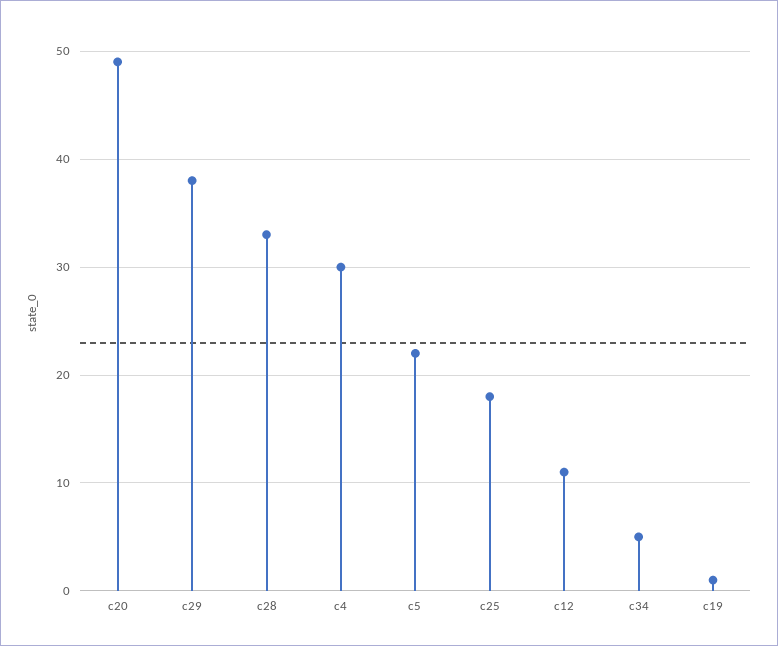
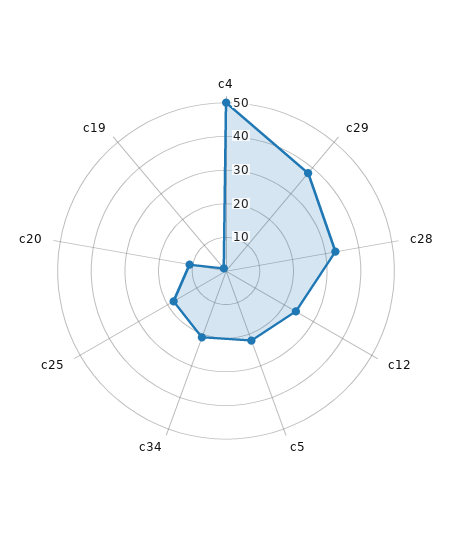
c20: 49 -> 10
c4: 30 -> 50
c12: 11 -> 25
c34: 5 -> 20

